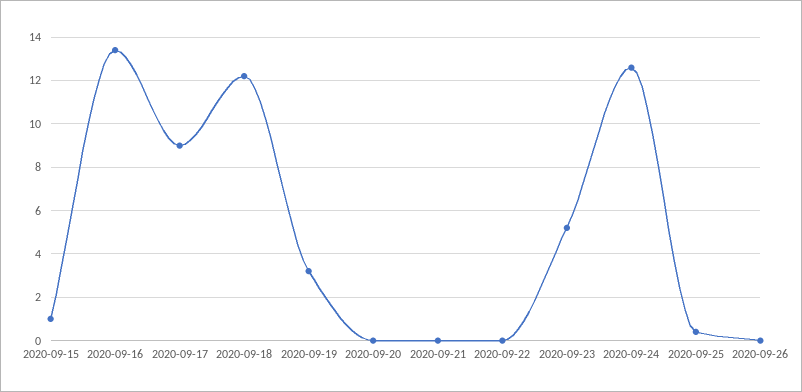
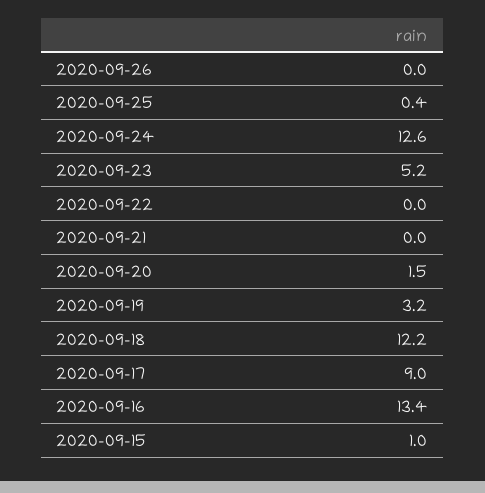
2020-09-20: 0 -> 1.5

